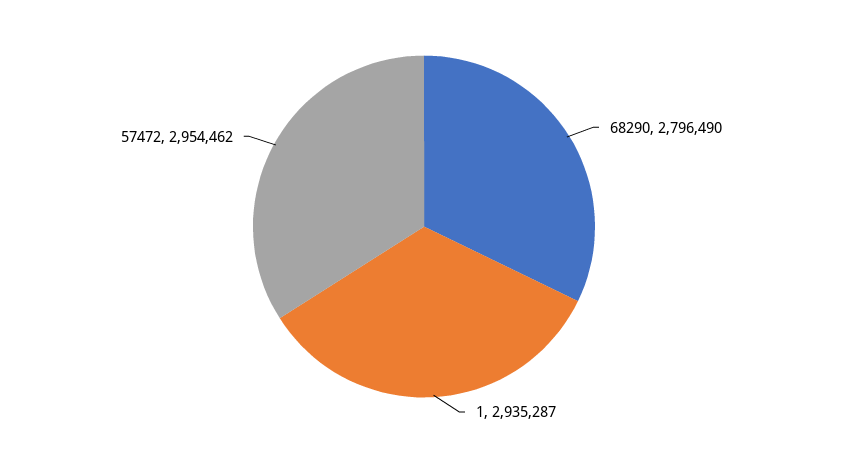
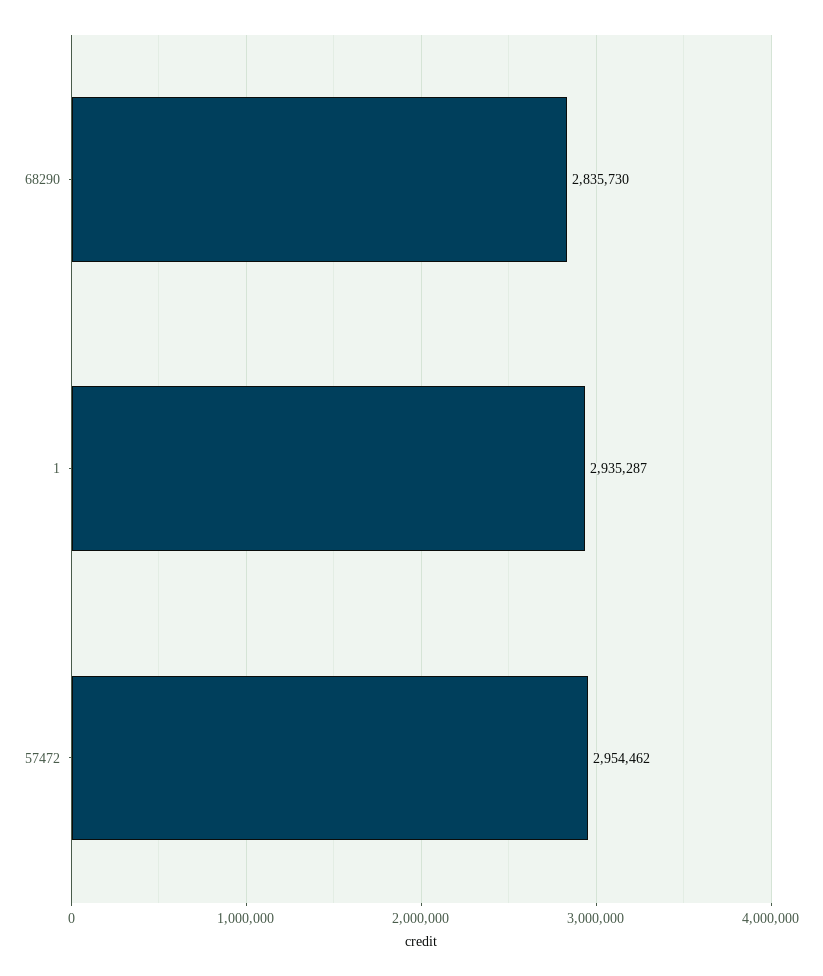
68290: 2796490 -> 2835730

